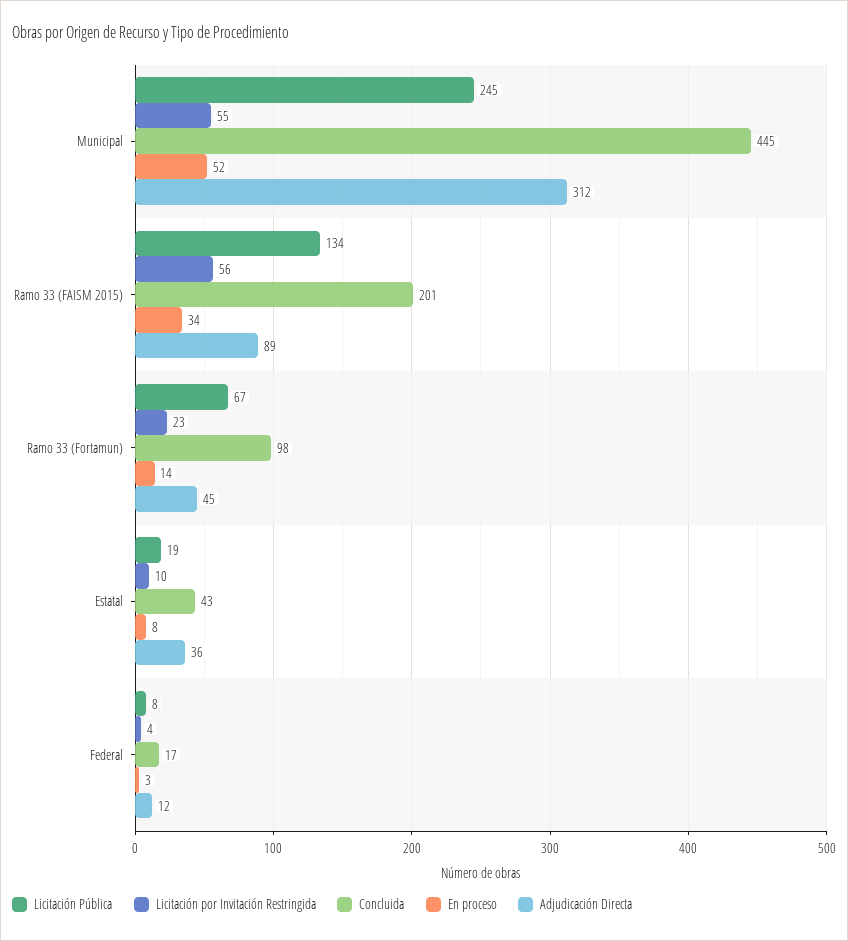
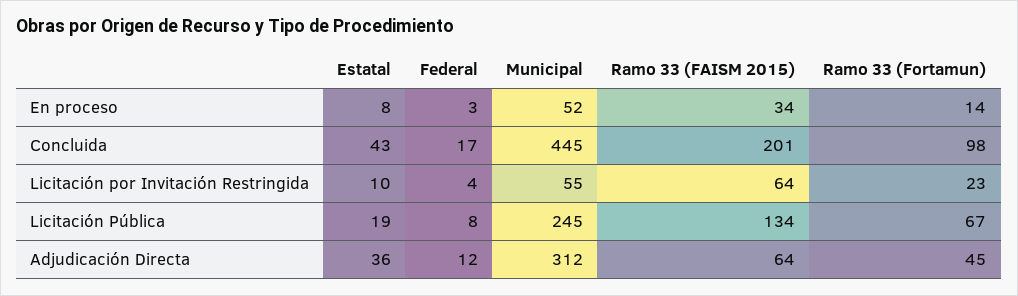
Licitación por Invitación Restringida, Ramo 33 (FAISM 2015): 56 -> 64
Adjudicación Directa, Ramo 33 (FAISM 2015): 89 -> 64

